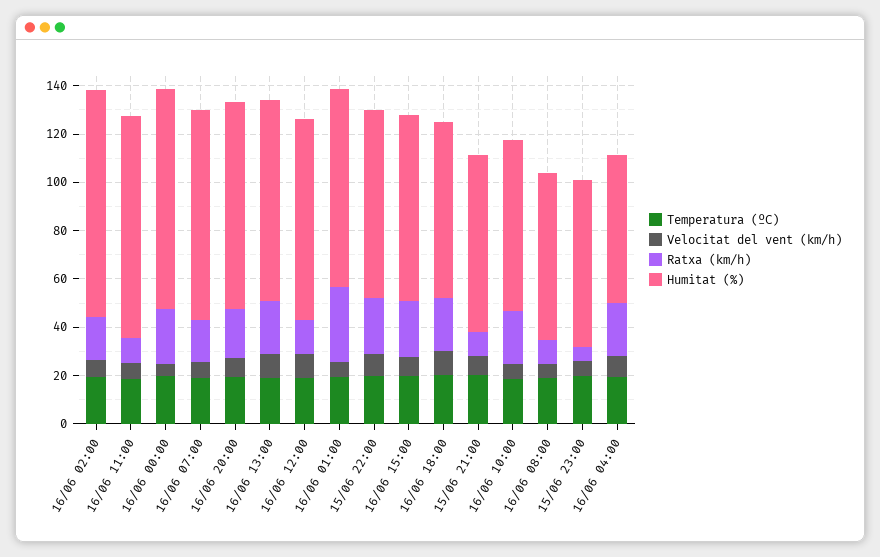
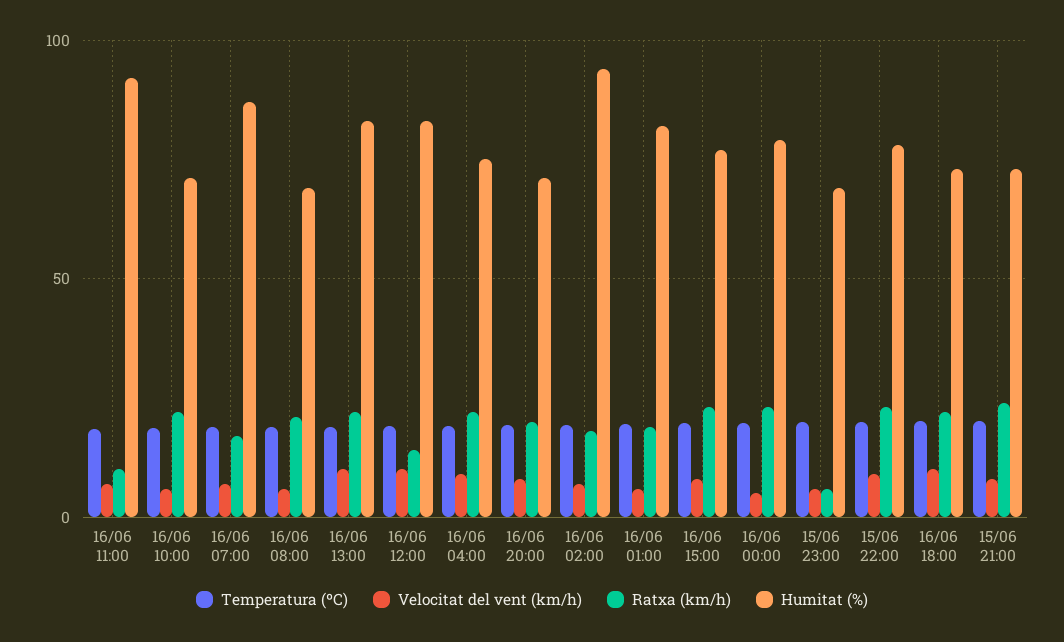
Humitat (%), 16/06 00:00: 90 -> 80
Humitat (%), 16/06 20:00: 85 -> 70
Ratxa (km/h), 16/06 01:00: 30 -> 20
Ratxa (km/h), 15/06 21:00: 10 -> 25
Ratxa (km/h), 16/06 08:00: 10 -> 20
Humitat (%), 16/06 04:00: 60 -> 75

